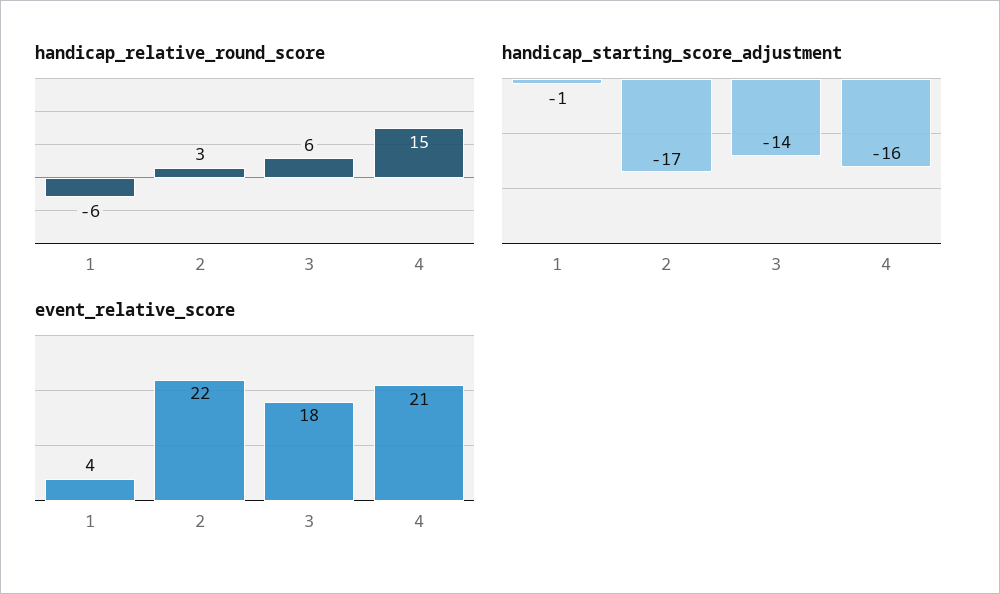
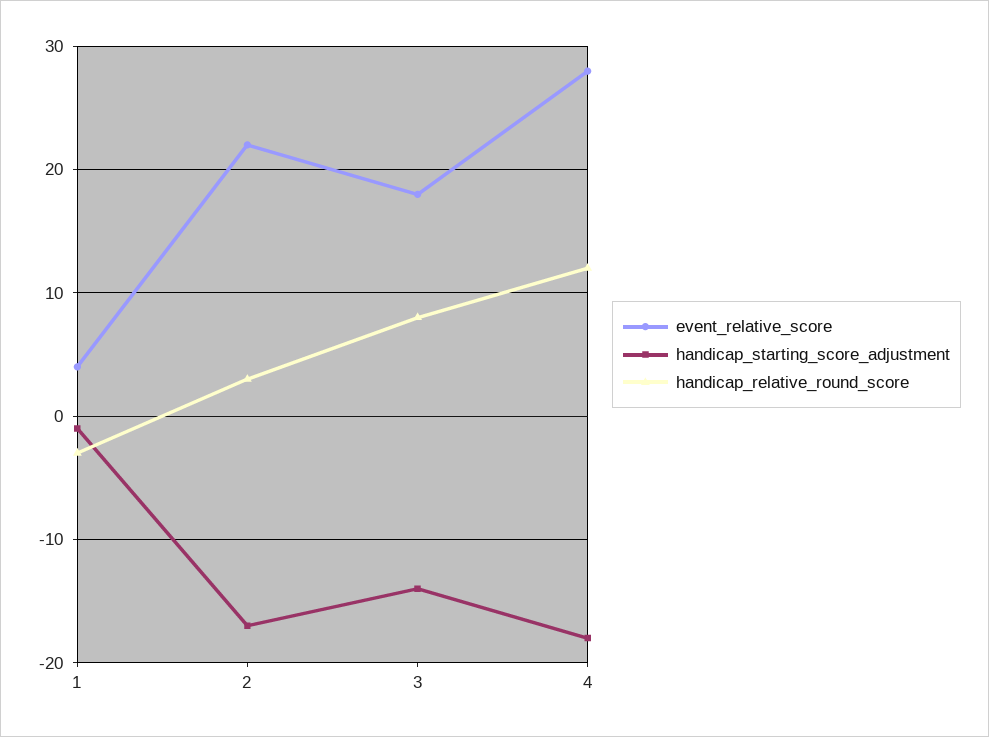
handicap_relative_round_score, 1: -6 -> -3
handicap_relative_round_score, 3: 6 -> 8
handicap_relative_round_score, 4: 15 -> 12
handicap_starting_score_adjustment, 4: -16 -> -18
event_relative_score, 4: 21 -> 28

